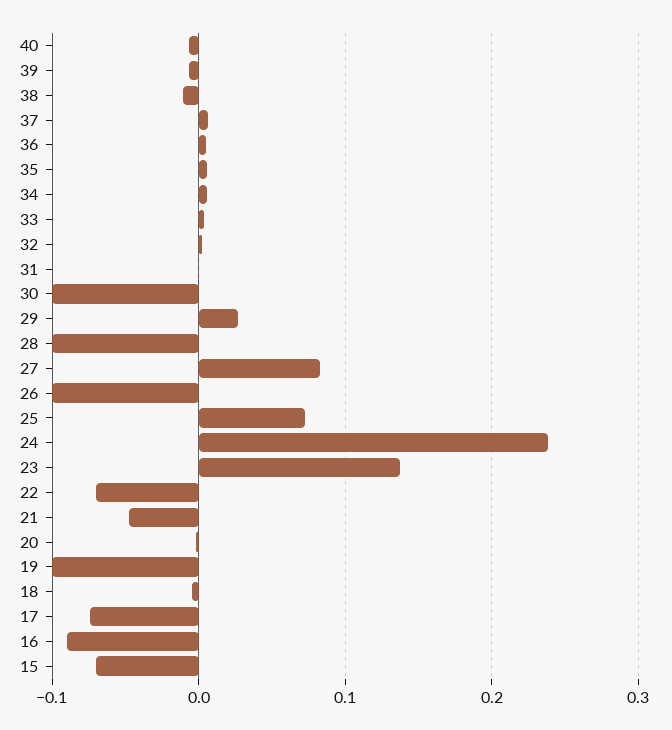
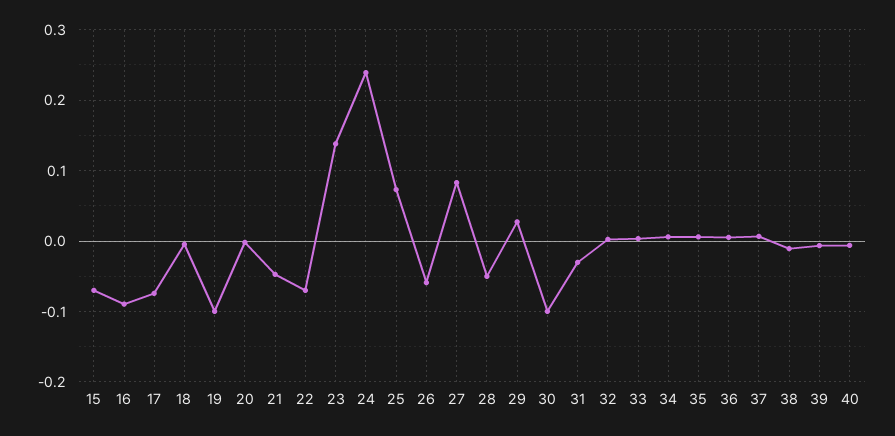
31: 0 -> -0.03
28: -0.1 -> -0.05
26: -0.1 -> -0.06

